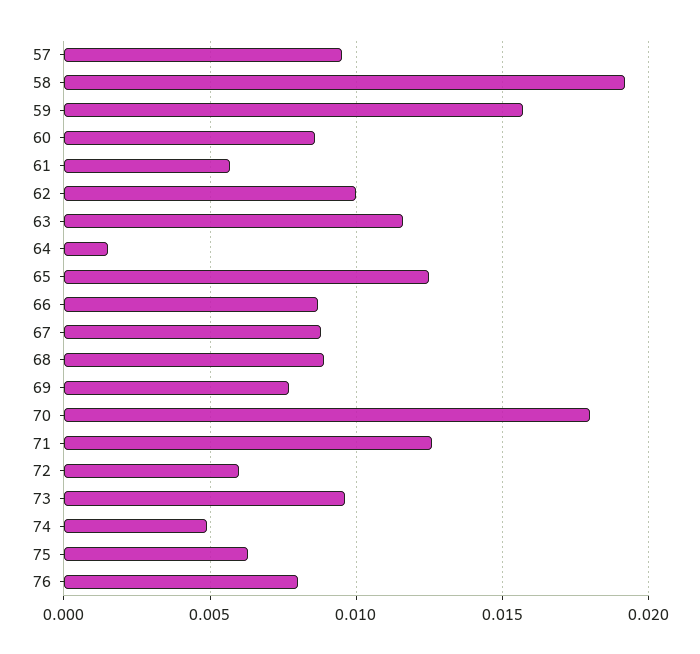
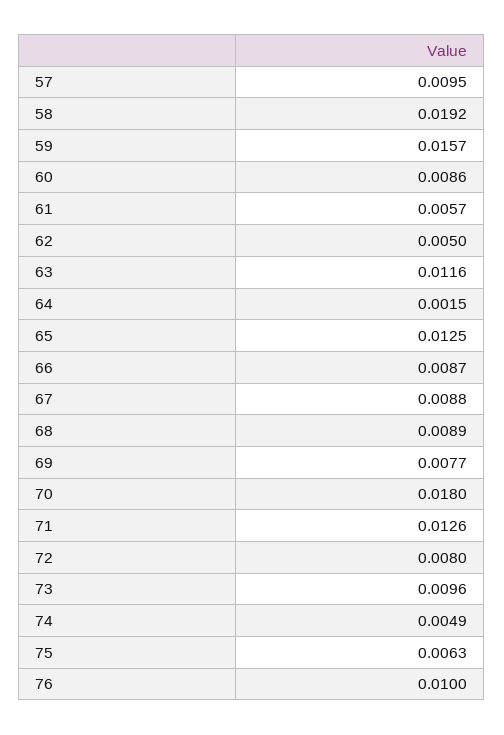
62: 0.01 -> 0.005
72: 0.006 -> 0.008
76: 0.008 -> 0.01

